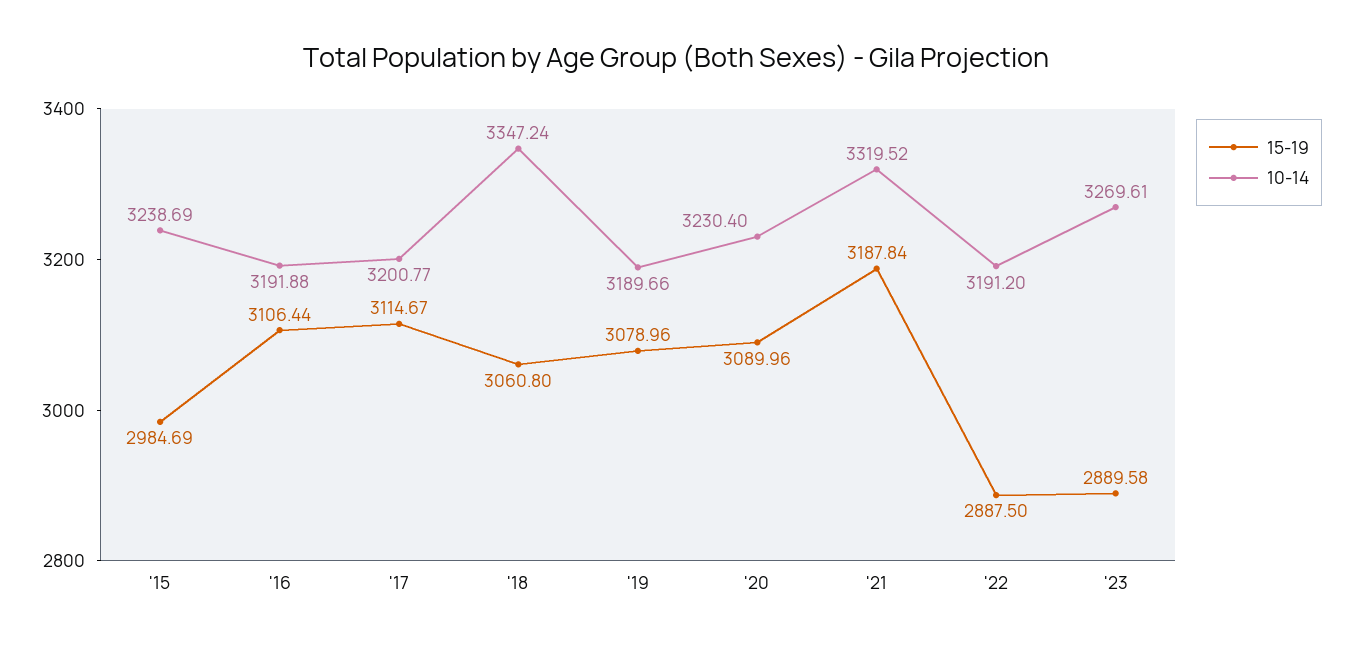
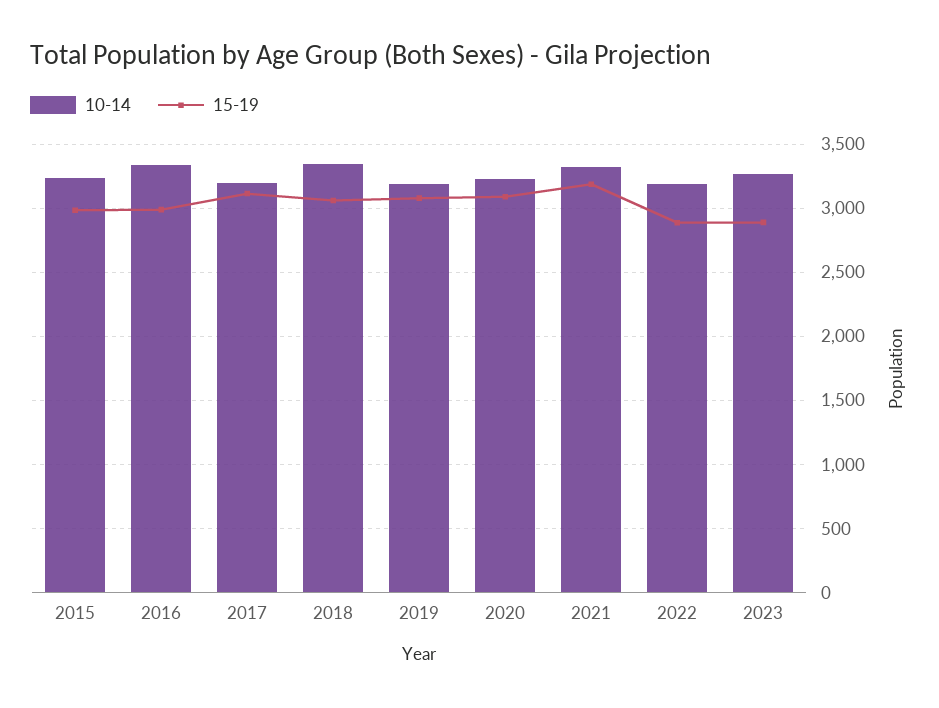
15-19, '16: 3106.44 -> 3000
10-14, '16: 3191.88 -> 3350

